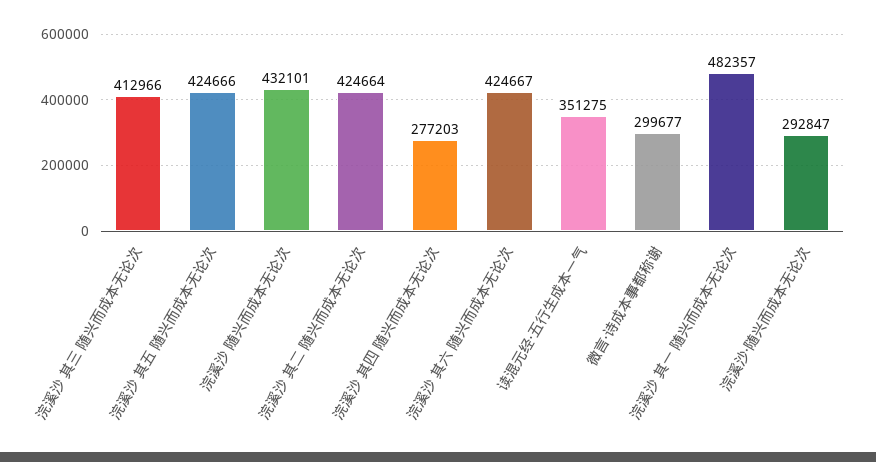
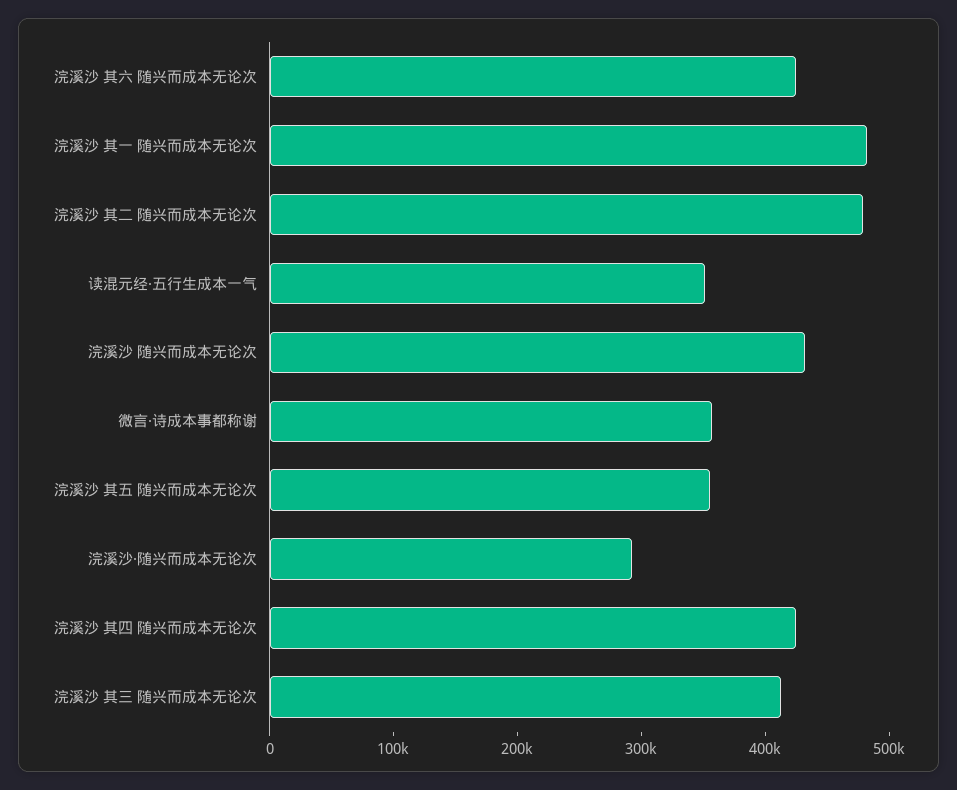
浣溪沙 其五 随兴而成本无论次: 424666 -> 360000
浣溪沙 其二 随兴而成本无论次: 424664 -> 480000
浣溪沙 其四 随兴而成本无论次: 277203 -> 420000
微言·诗成本事都称谢: 299677 -> 360000

